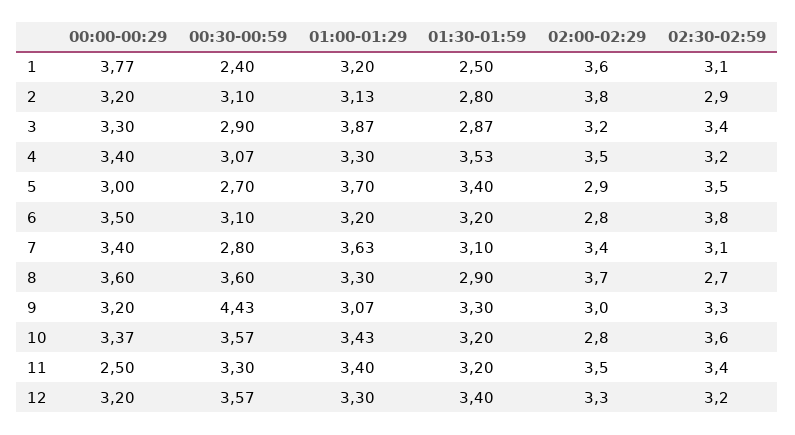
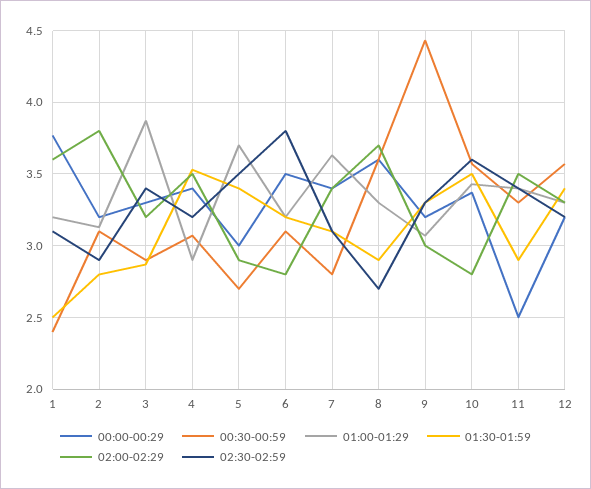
01:00-01:29, 4: 3.3 -> 2.9
01:30-01:59, 10: 3.2 -> 3.5
01:30-01:59, 11: 3.2 -> 2.9

